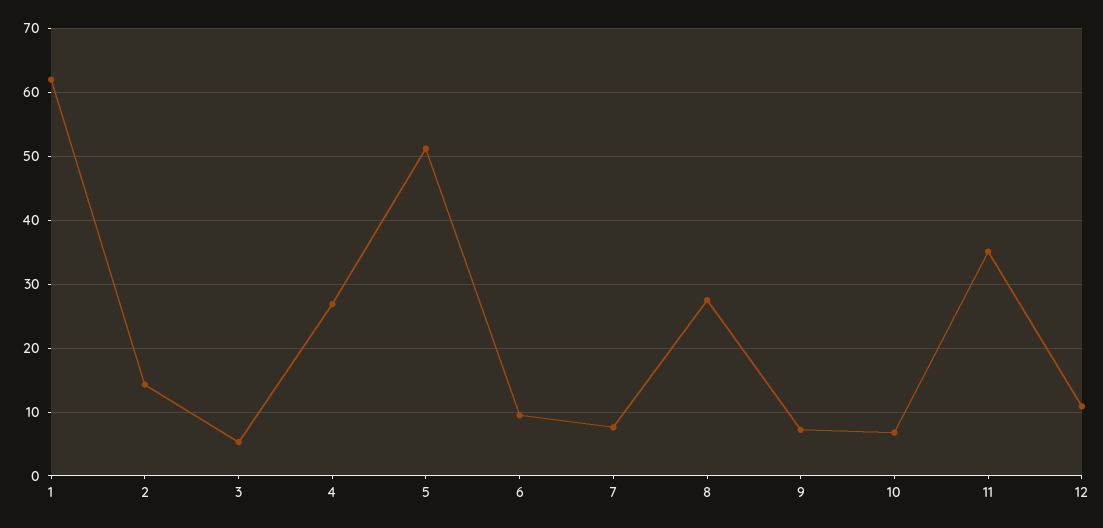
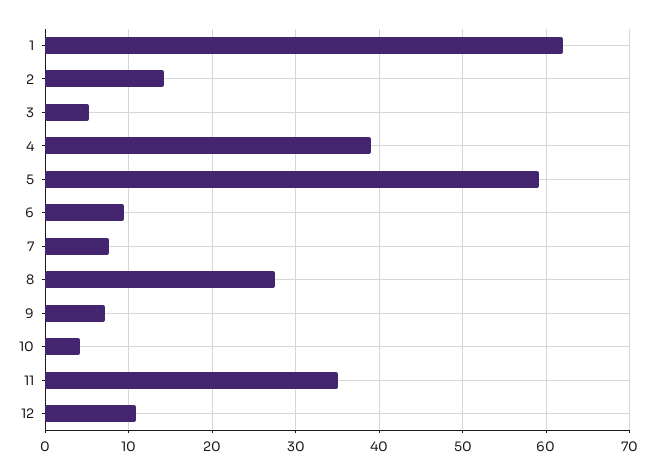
4: 27 -> 39
5: 51 -> 59
10: 7 -> 4

